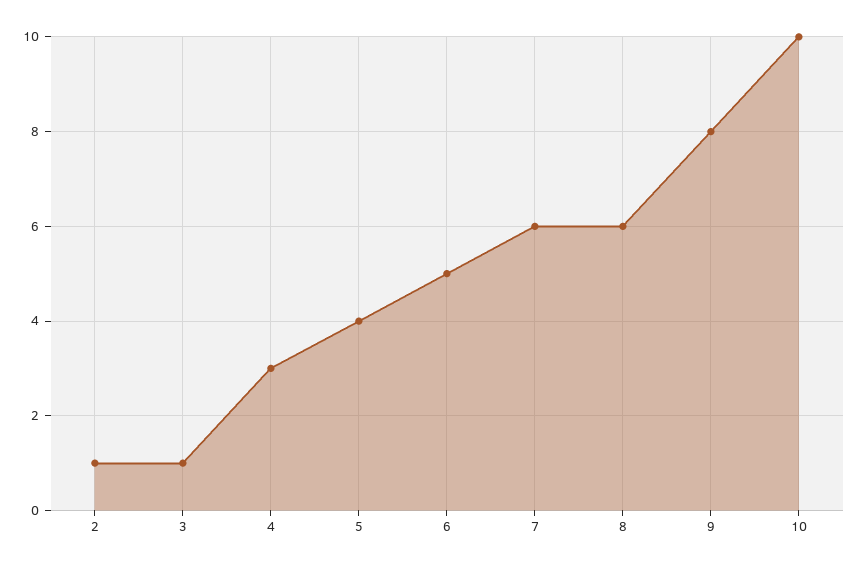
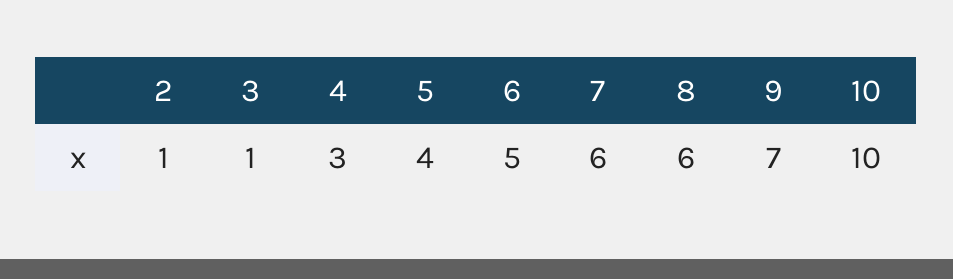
9: 8 -> 7

